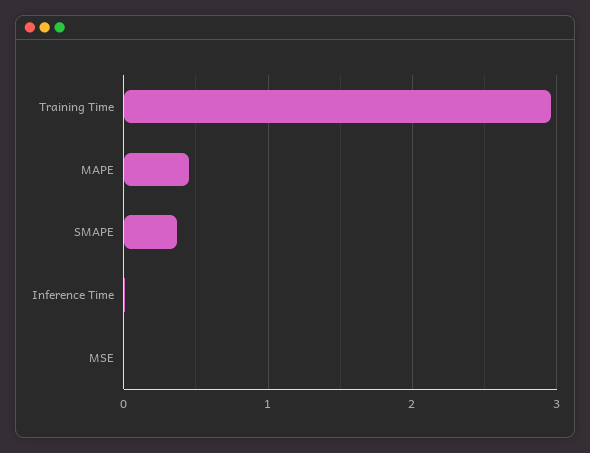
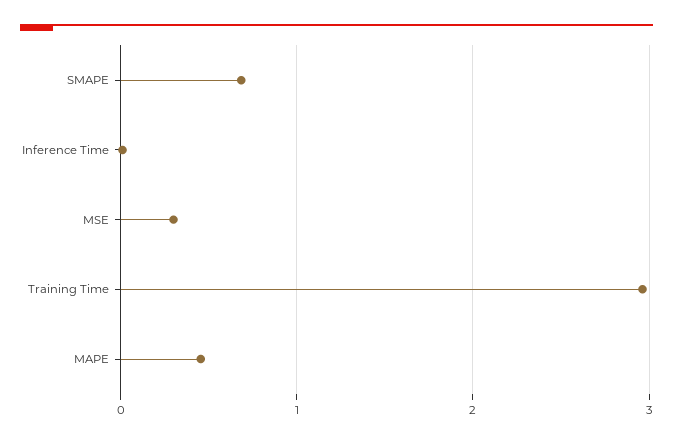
SMAPE: 0.4 -> 0.7
MSE: 0 -> 0.3

